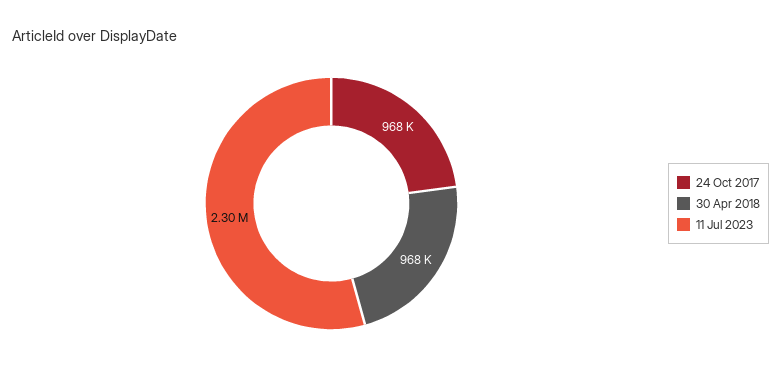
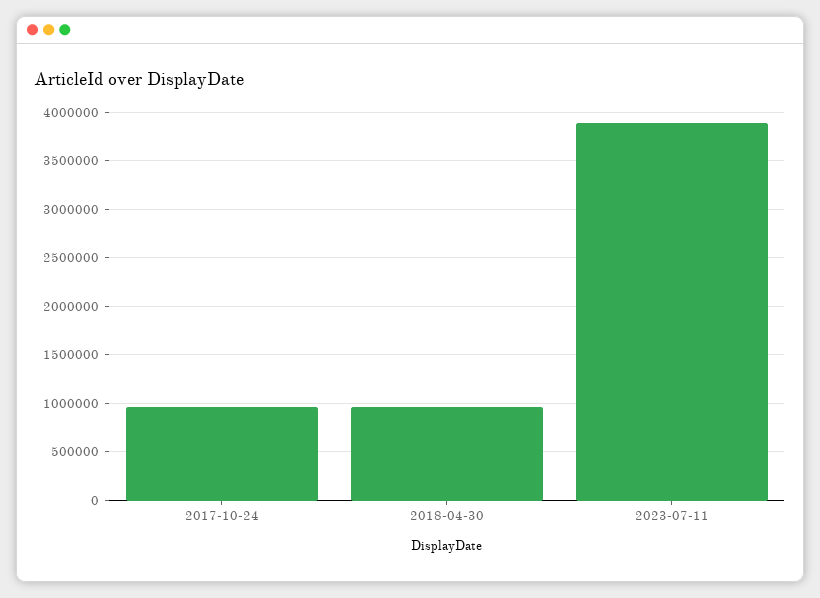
11 Jul 2023: 2300000 -> 3900000

